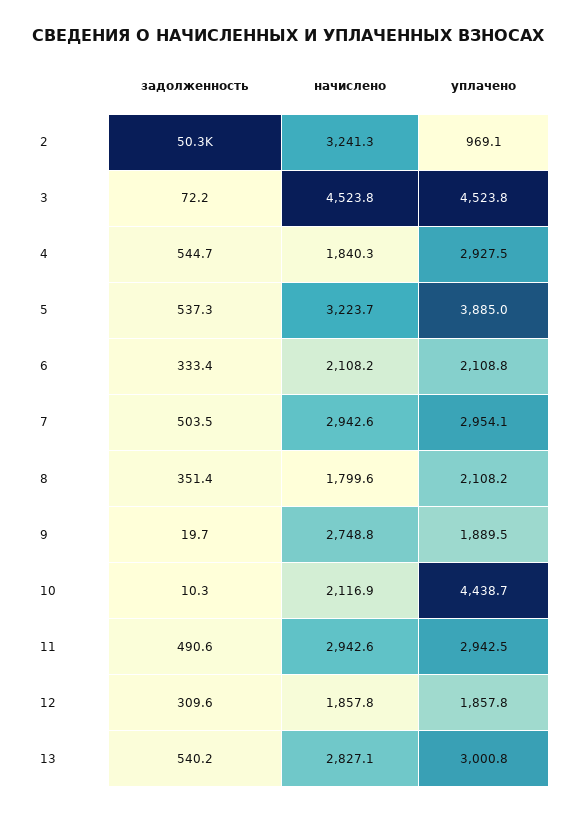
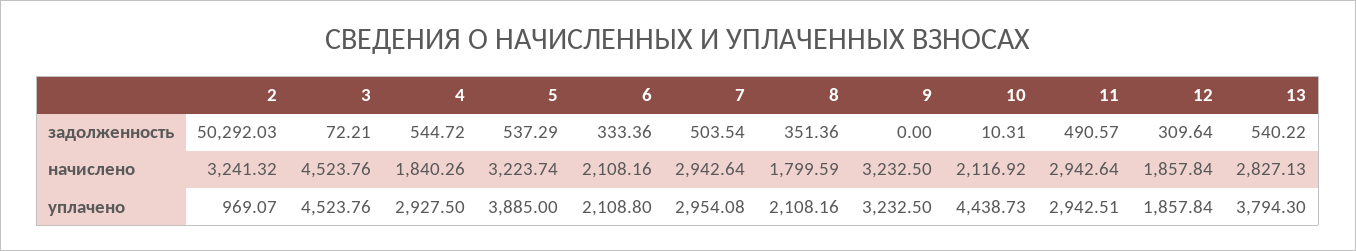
задолженность, 9: 19.7 -> 0
начислено, 9: 2748.8 -> 3232.5
уплачено, 9: 1889.5 -> 3232.5
уплачено, 13: 3000.8 -> 3794.3

